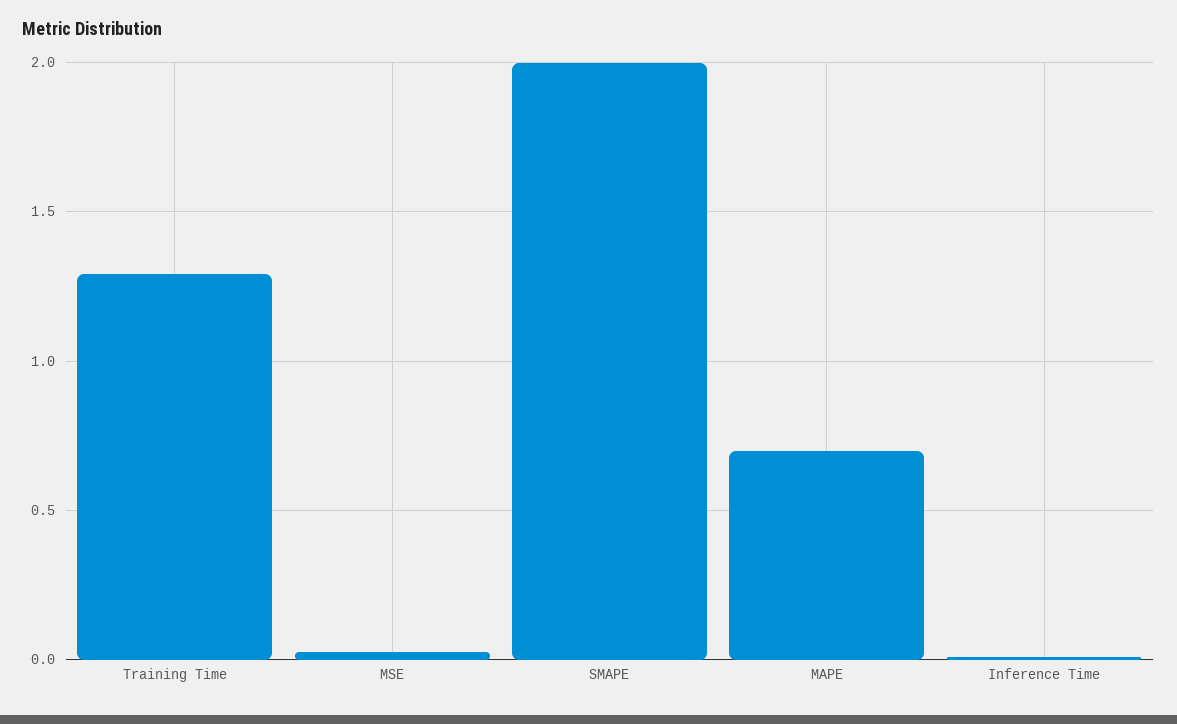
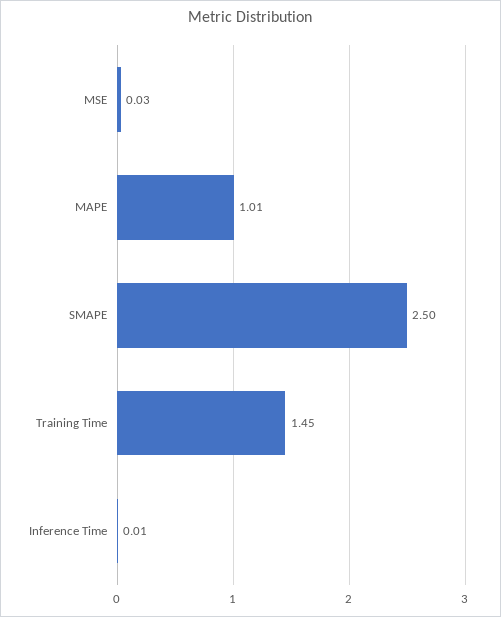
Training Time: 1.3 -> 1.45
SMAPE: 2 -> 2.5
MAPE: 0.7 -> 1.01

